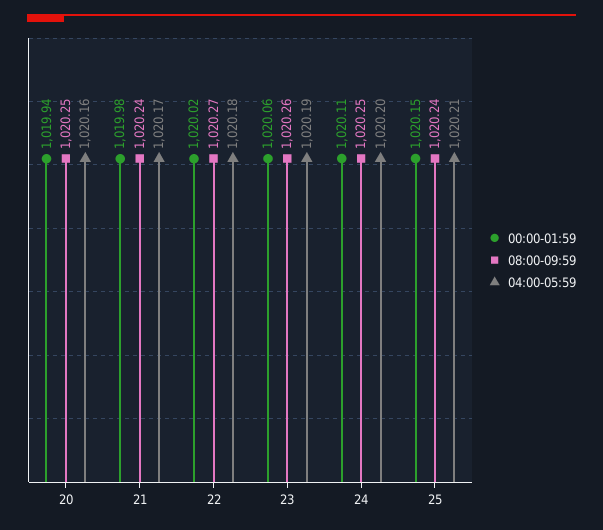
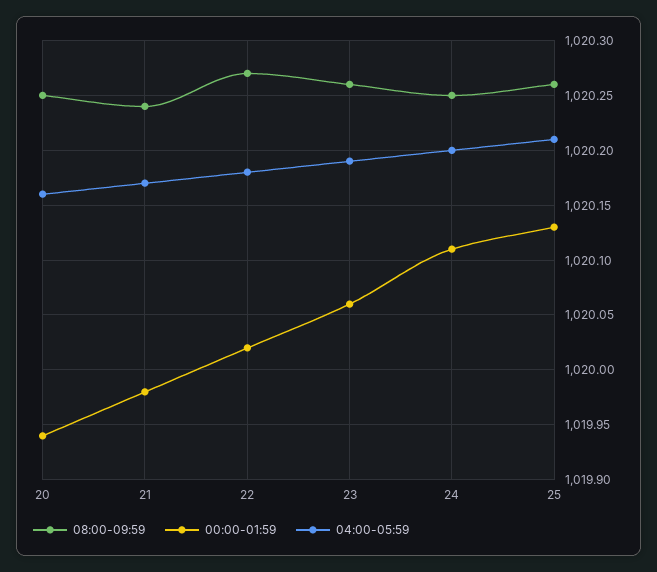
00:00-01:59, 25: 1020.15 -> 1020.13
08:00-09:59, 25: 1020.24 -> 1020.26

